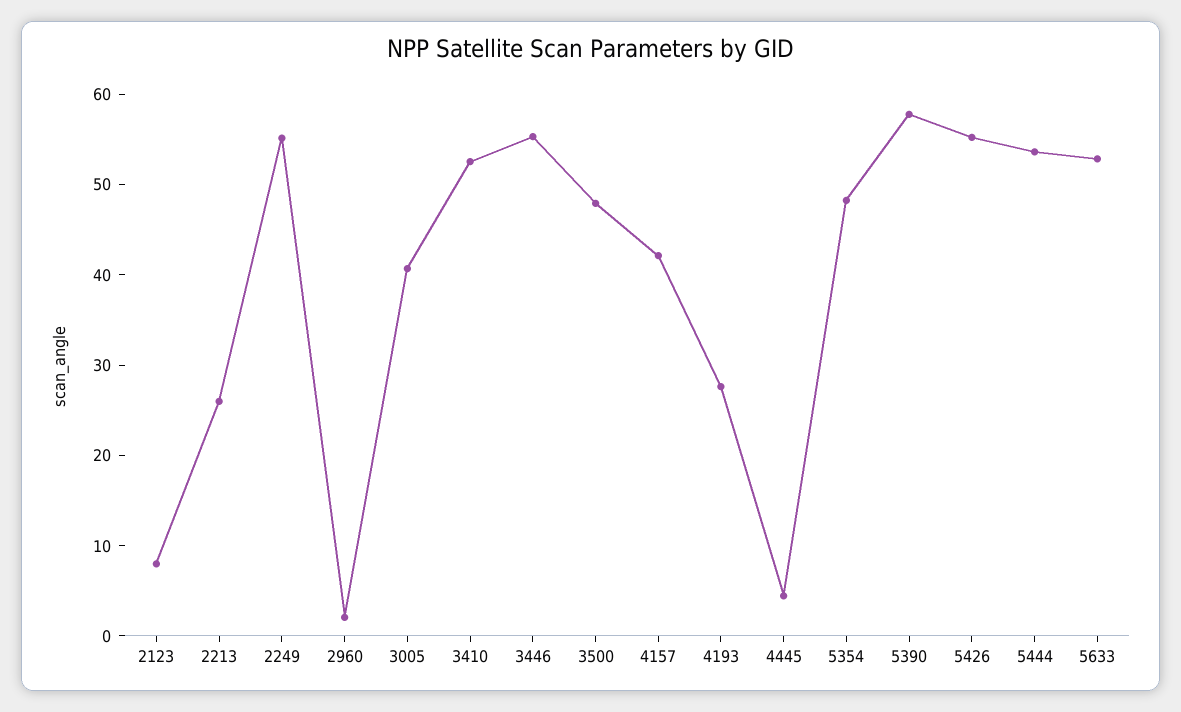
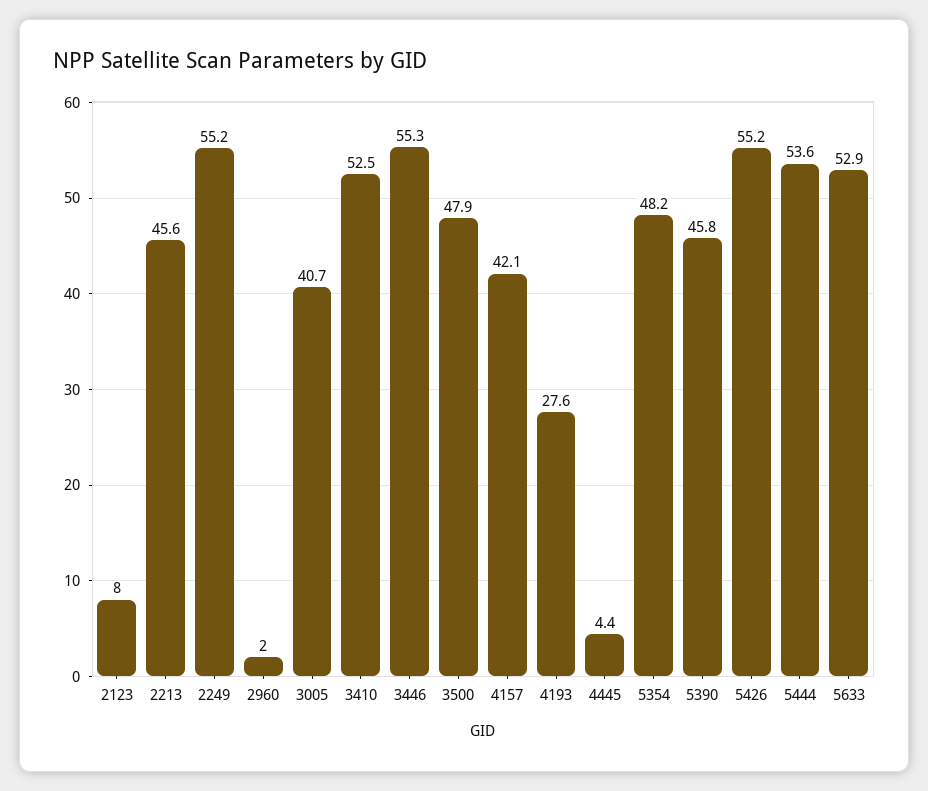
2213: 26 -> 45.6
5390: 58 -> 45.8

